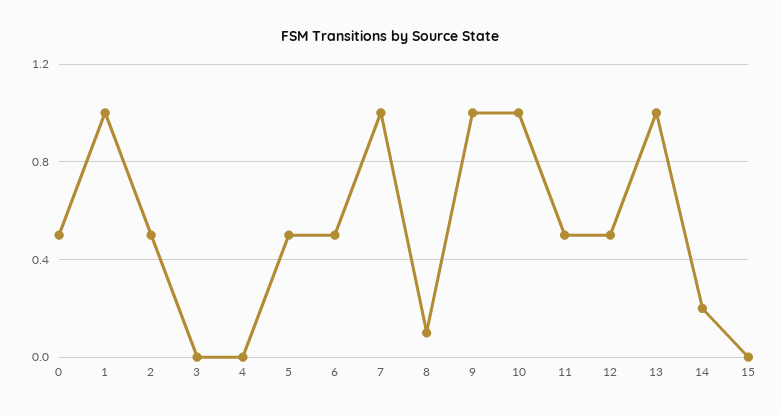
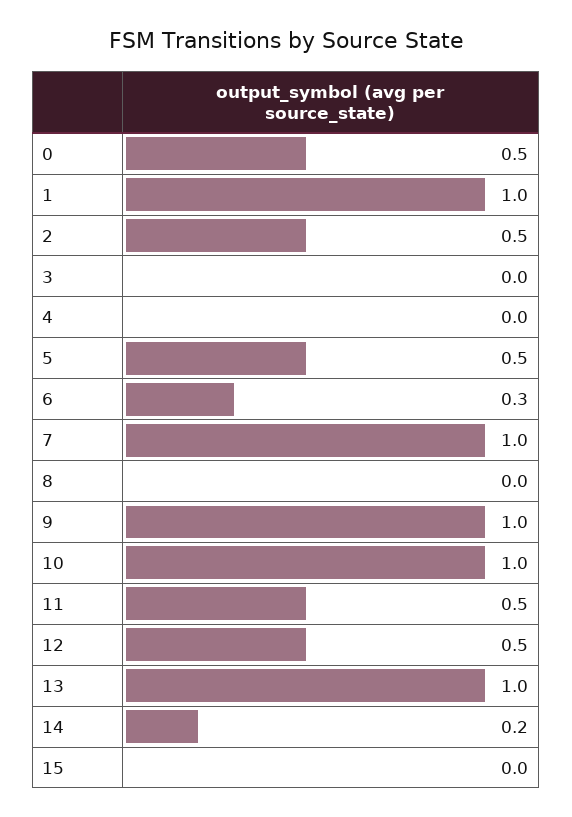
6: 0.5 -> 0.3
8: 0.1 -> 0

